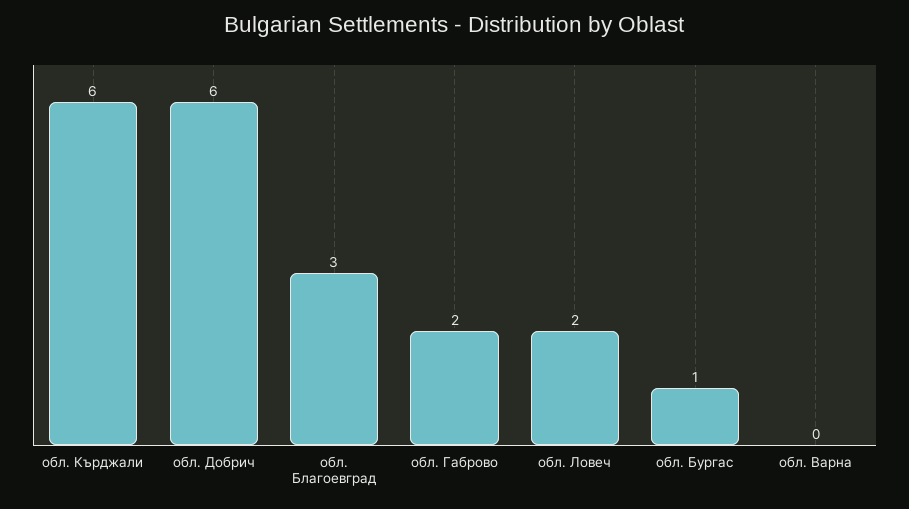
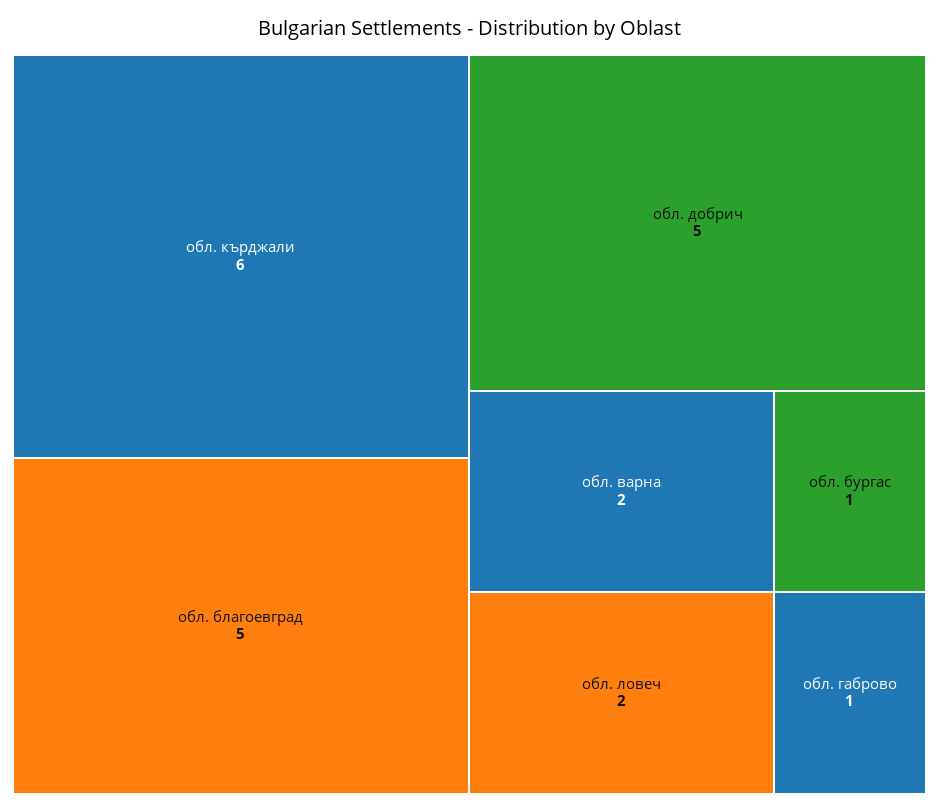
обл. Добрич: 6 -> 5
обл. Благоевград: 3 -> 5
обл. Габрово: 2 -> 1
обл. Варна: 0 -> 2

